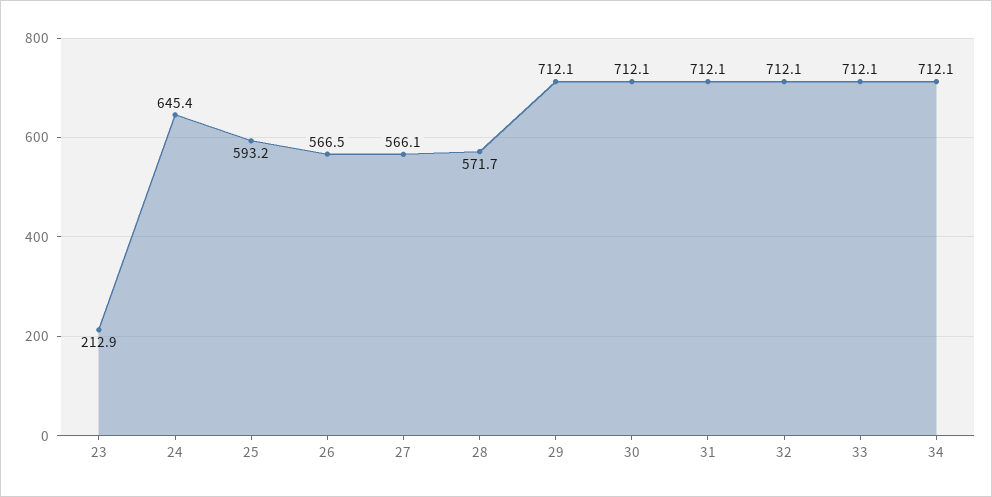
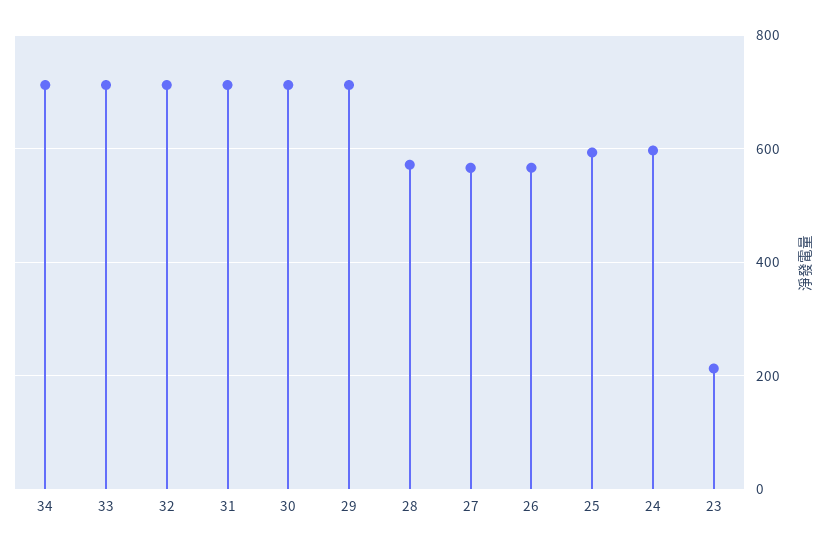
24: 645.4 -> 600

